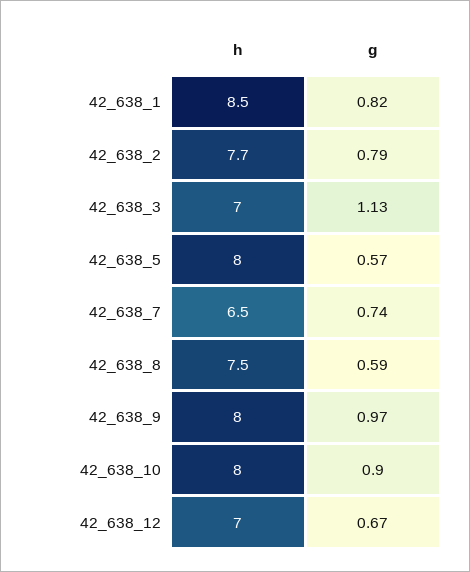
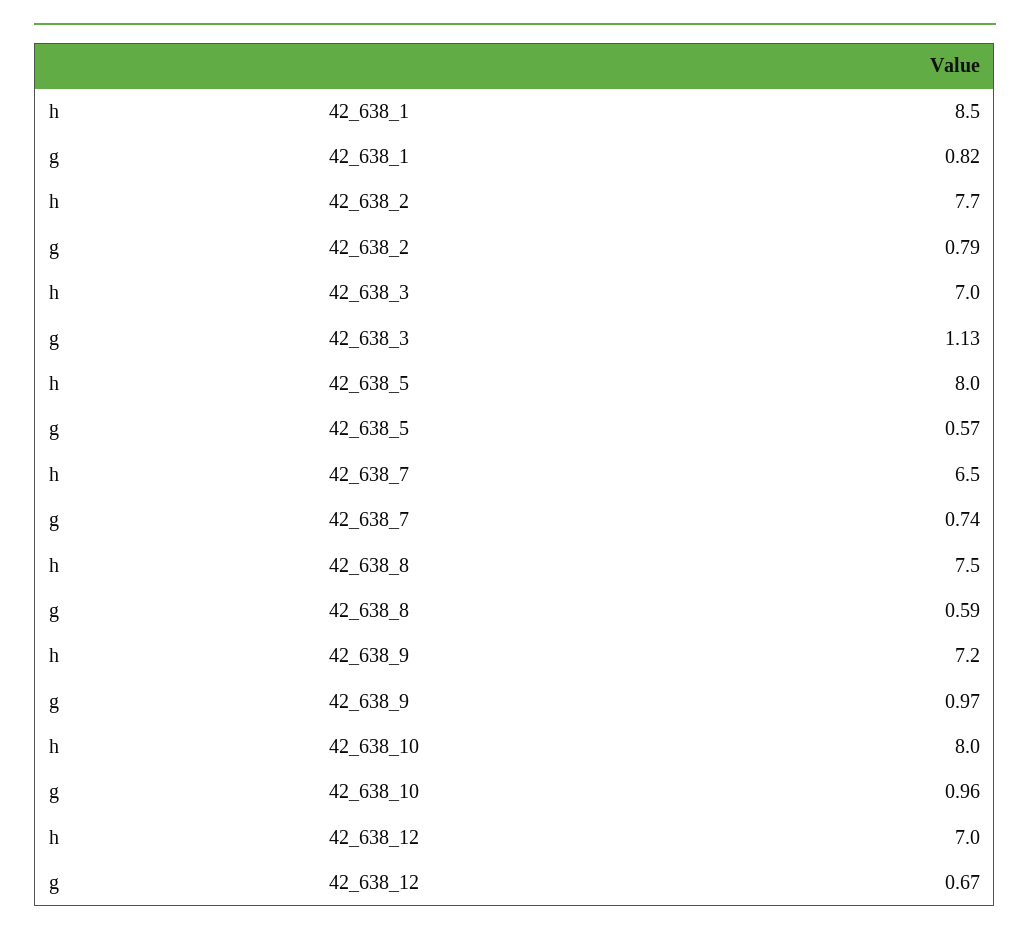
h, 42_638_9: 8 -> 7.2
g, 42_638_10: 0.9 -> 0.96

